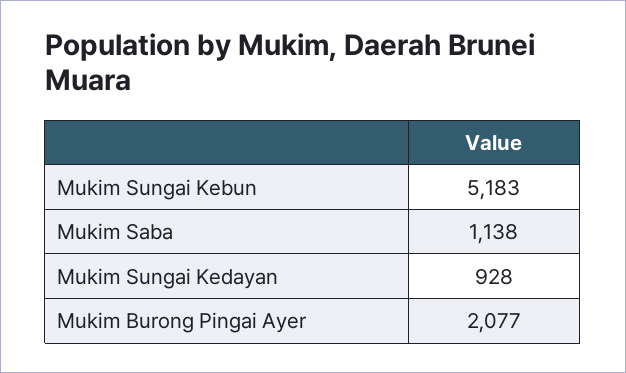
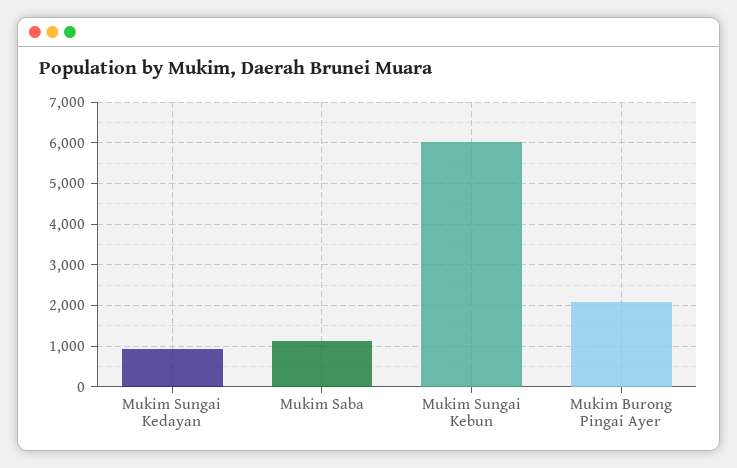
Mukim Sungai Kebun: 5183 -> 6000

